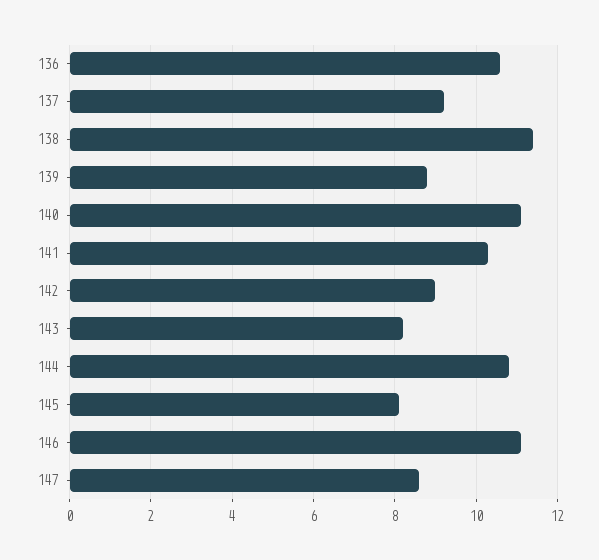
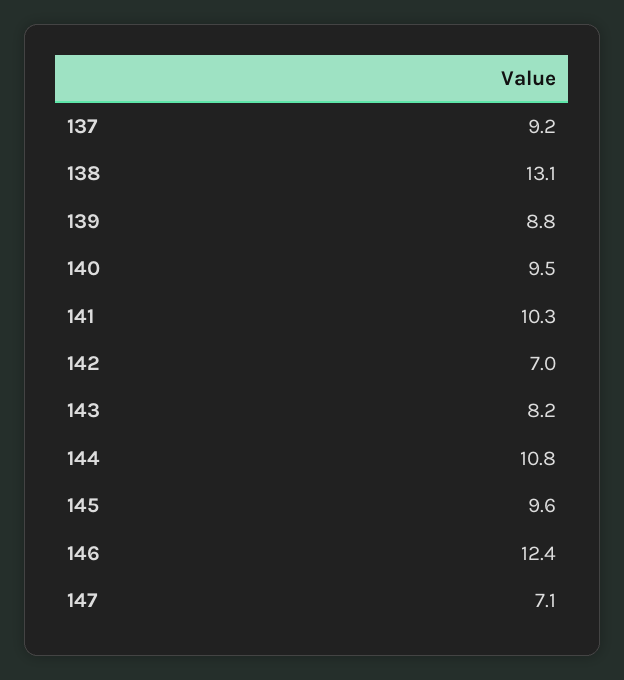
136: 10.5 -> none
138: 11.5 -> 13.1
140: 11 -> 9.5
142: 9 -> 7
145: 8 -> 9.6
146: 11 -> 12.4
147: 8.5 -> 7.1

